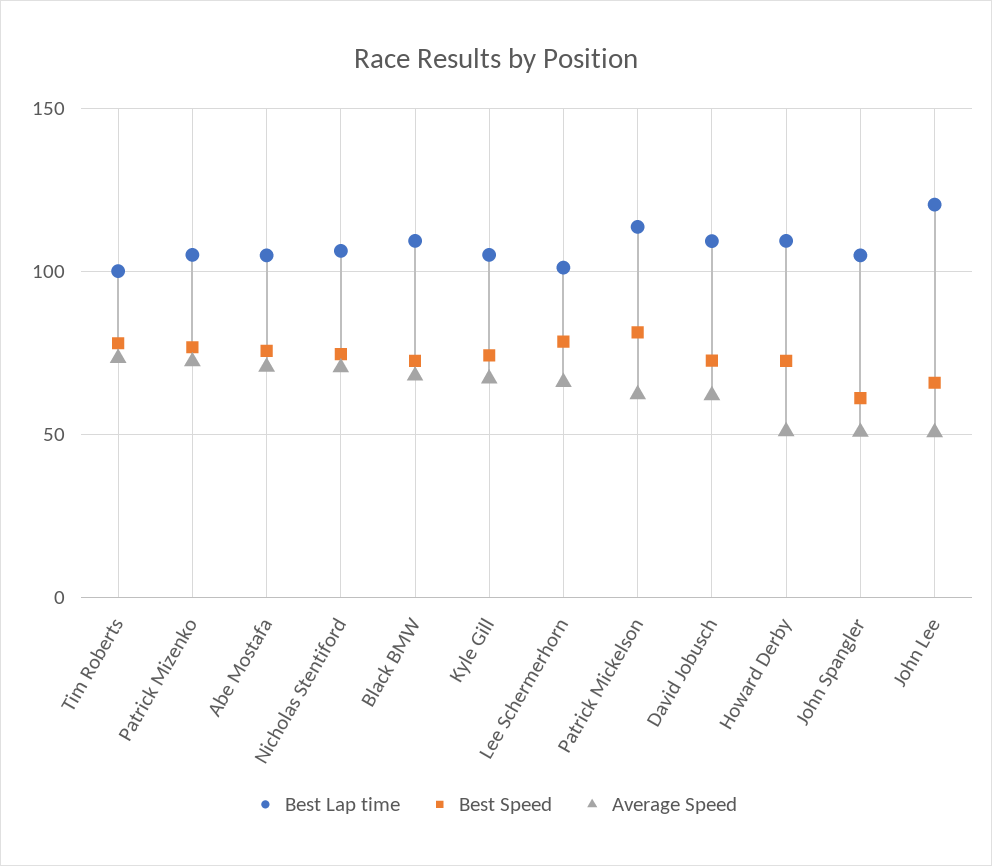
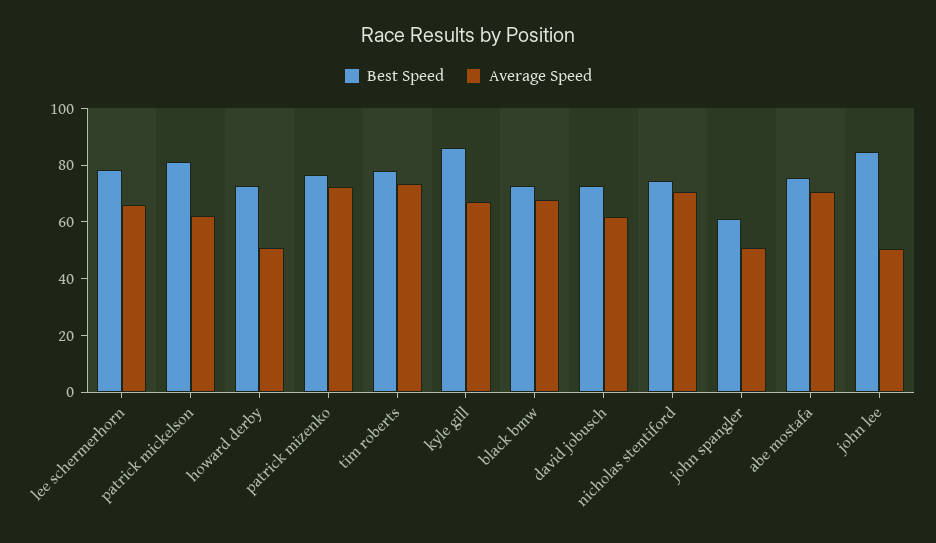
Best Lap time, Tim Roberts: 100 -> none
Best Lap time, Patrick Mizenko: 105 -> none
Best Lap time, Abe Mostafa: 105 -> none
Best Lap time, Nicholas Stentiford: 105 -> none
Best Lap time, Black BMW: 110 -> none
Best Lap time, Kyle Gill: 105 -> none
Best Speed, Kyle Gill: 75 -> 85
Best Lap time, Lee Schermerhorn: 100 -> none
Best Lap time, Patrick Mickelson: 115 -> none
Best Lap time, David Jobusch: 110 -> none
Best Lap time, Howard Derby: 110 -> none
Best Lap time, John Spangler: 105 -> none
Best Lap time, John Lee: 120 -> none
Best Speed, John Lee: 65 -> 85

